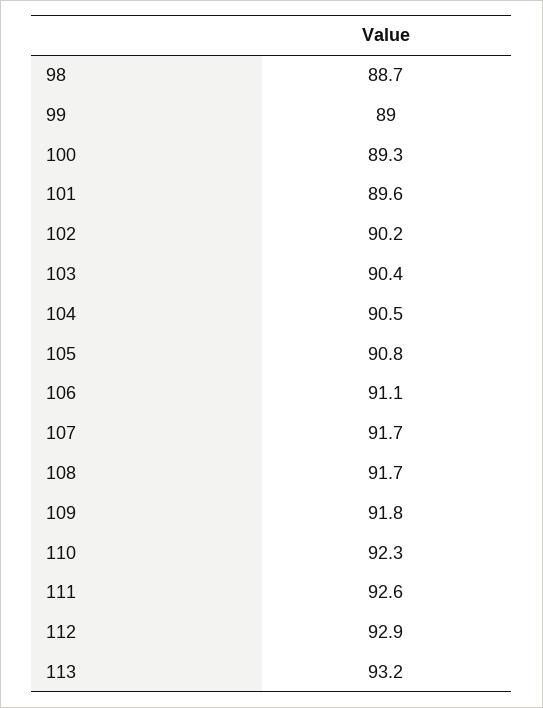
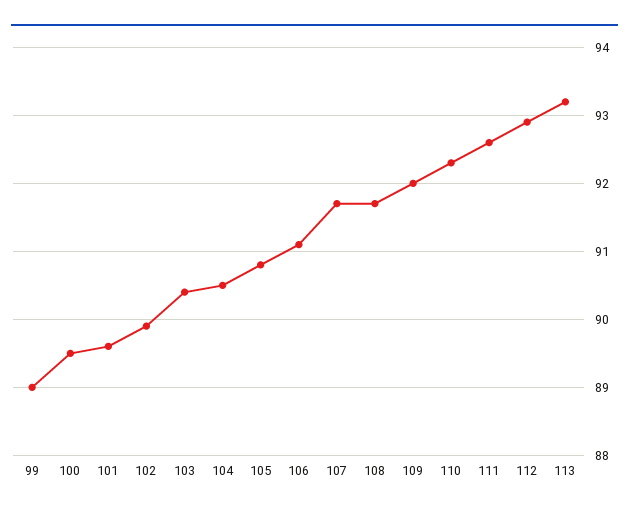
98: 88.7 -> none
100: 89.3 -> 89.5
102: 90.2 -> 89.9
109: 91.8 -> 92

